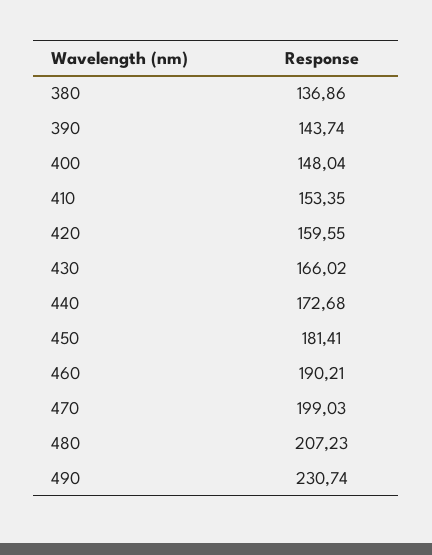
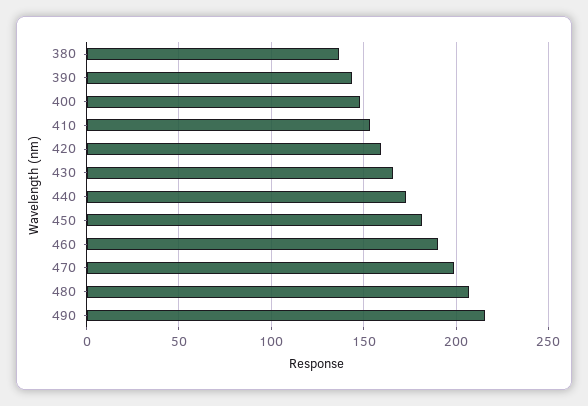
490: 230.74 -> 215

